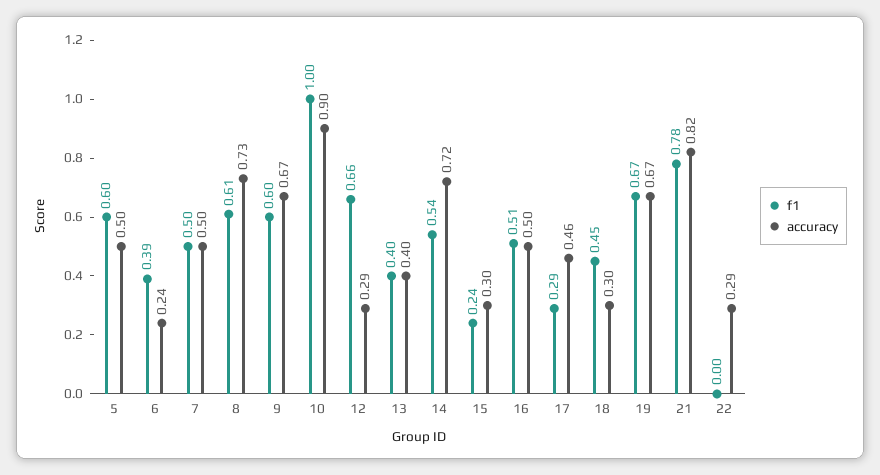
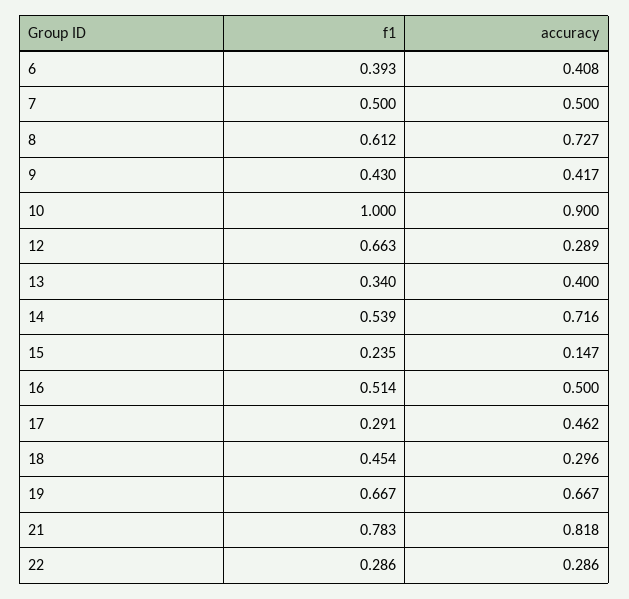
f1, 5: 0.6 -> none
accuracy, 5: 0.5 -> none
accuracy, 6: 0.24 -> 0.408
f1, 9: 0.6 -> 0.43
accuracy, 9: 0.67 -> 0.417
f1, 13: 0.4 -> 0.34
accuracy, 15: 0.3 -> 0.147
f1, 22: 0 -> 0.286

